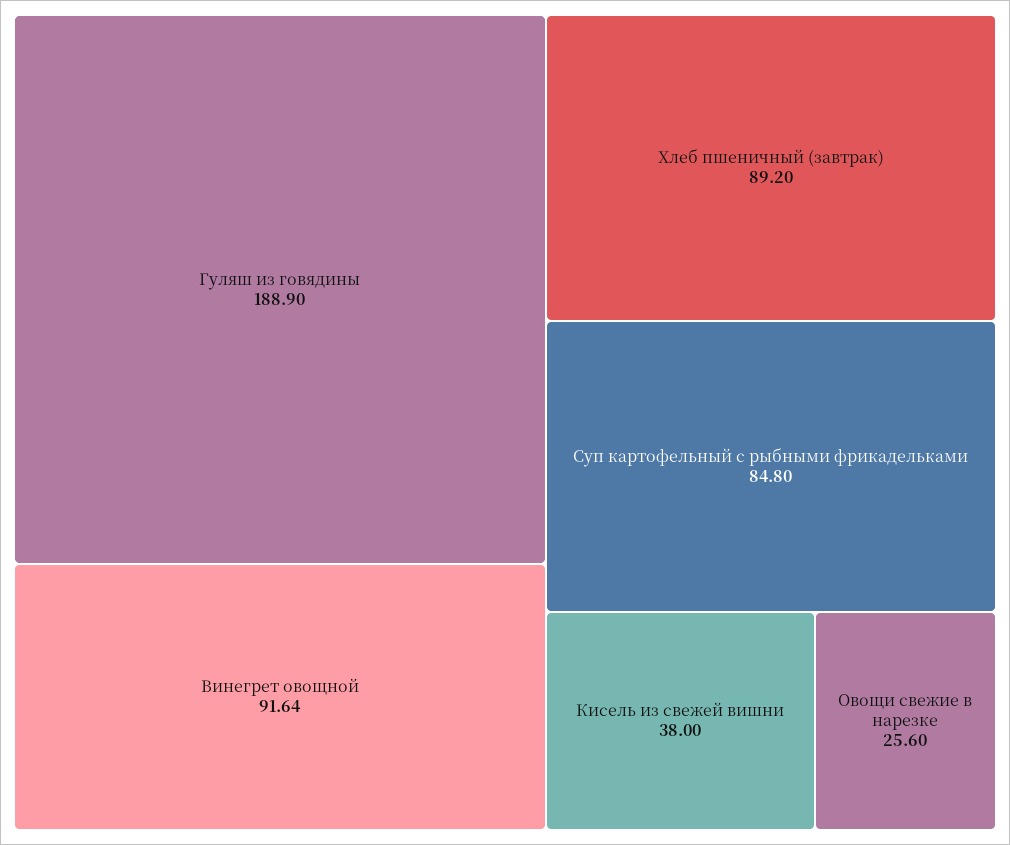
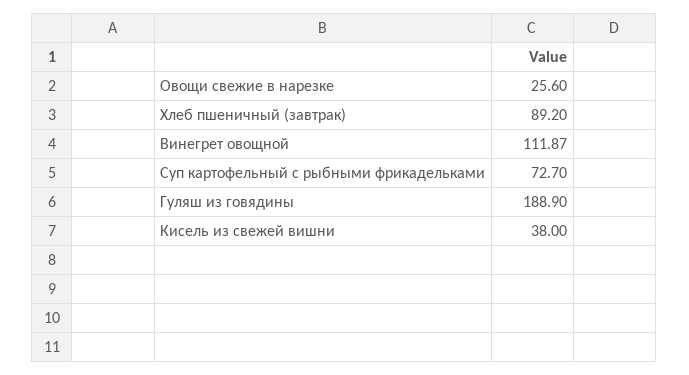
Винегрет овощной: 91.64 -> 111.87
Суп картофельный с рыбными фрикадельками: 84.8 -> 72.7

